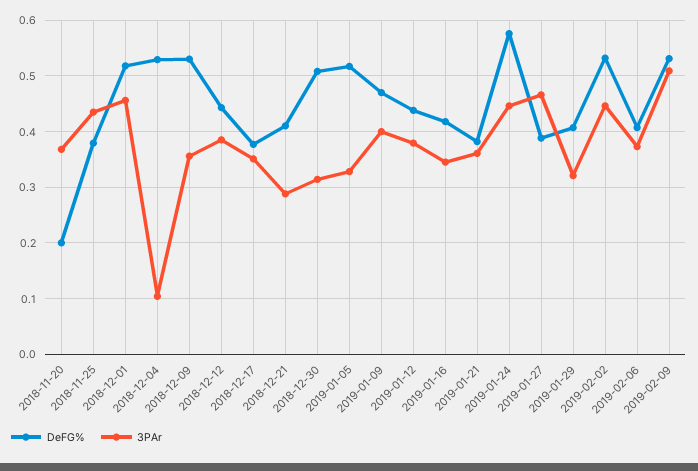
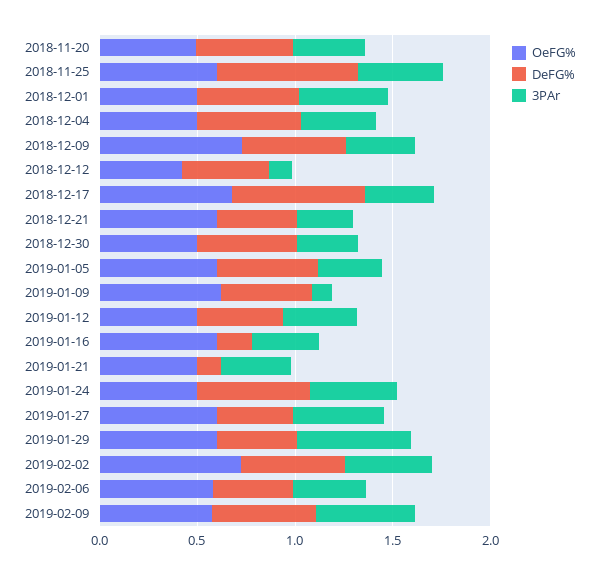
DeFG%, 2018-11-20: 0.2 -> 0.5
DeFG%, 2018-11-25: 0.38 -> 0.7
3PAr, 2018-12-04: 0.1 -> 0.4
3PAr, 2018-12-12: 0.38 -> 0.1
DeFG%, 2018-12-17: 0.38 -> 0.7
3PAr, 2019-01-09: 0.4 -> 0.1
DeFG%, 2019-01-16: 0.42 -> 0.2
DeFG%, 2019-01-21: 0.38 -> 0.1
3PAr, 2019-01-29: 0.32 -> 0.6
OeFG%, 2018-11-20: none -> 0.5
OeFG%, 2018-11-25: none -> 0.6
OeFG%, 2018-12-01: none -> 0.5
OeFG%, 2018-12-04: none -> 0.5
OeFG%, 2018-12-09: none -> 0.7
OeFG%, 2018-12-12: none -> 0.4
OeFG%, 2018-12-17: none -> 0.7
OeFG%, 2018-12-21: none -> 0.6
OeFG%, 2018-12-30: none -> 0.5
OeFG%, 2019-01-05: none -> 0.6
OeFG%, 2019-01-09: none -> 0.6
OeFG%, 2019-01-12: none -> 0.5
OeFG%, 2019-01-16: none -> 0.6
OeFG%, 2019-01-21: none -> 0.5
OeFG%, 2019-01-24: none -> 0.5
OeFG%, 2019-01-27: none -> 0.6
OeFG%, 2019-01-29: none -> 0.6
OeFG%, 2019-02-02: none -> 0.7
OeFG%, 2019-02-06: none -> 0.6
OeFG%, 2019-02-09: none -> 0.6

